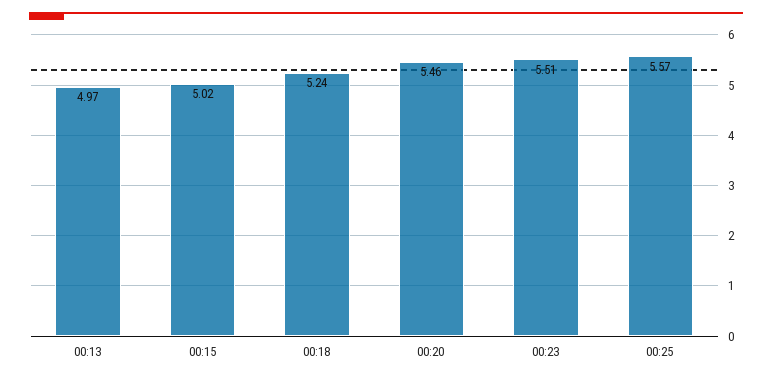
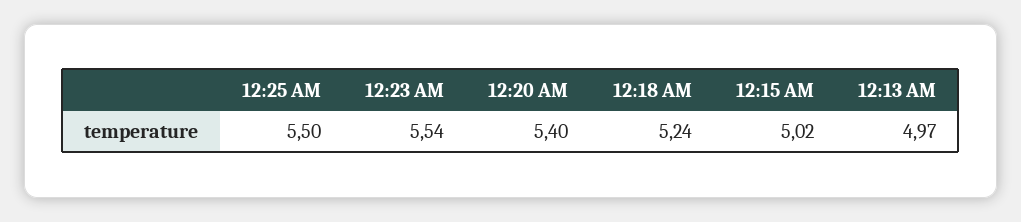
00:20: 5.46 -> 5.4
00:23: 5.51 -> 5.54
00:25: 5.57 -> 5.5

